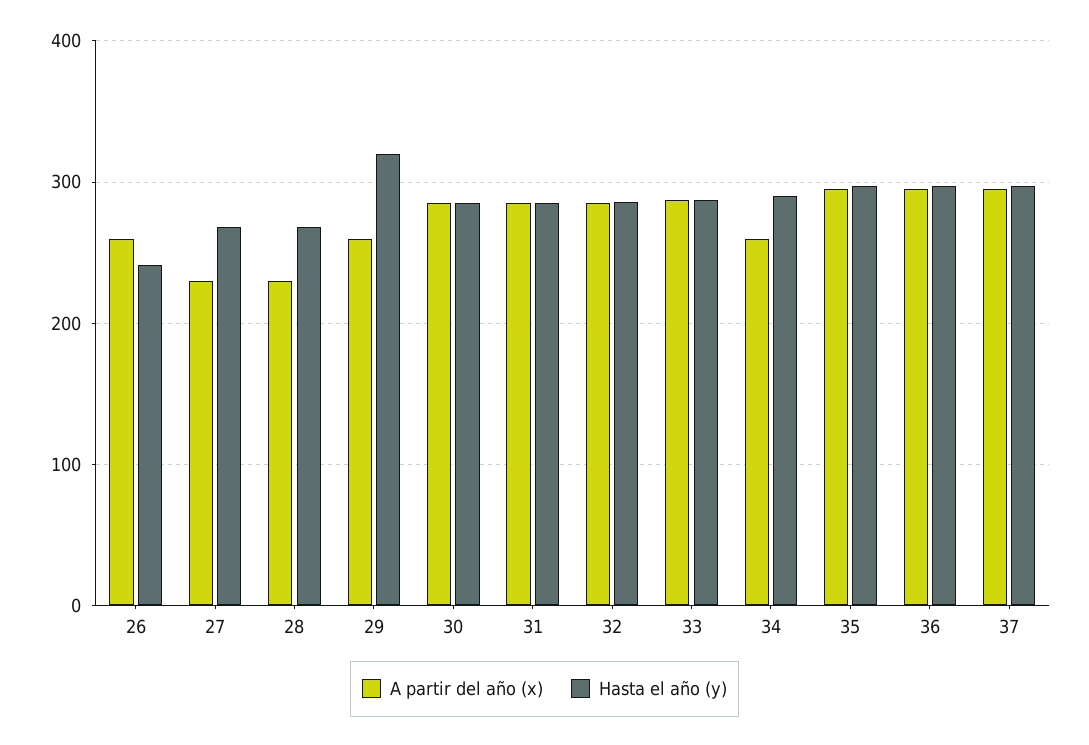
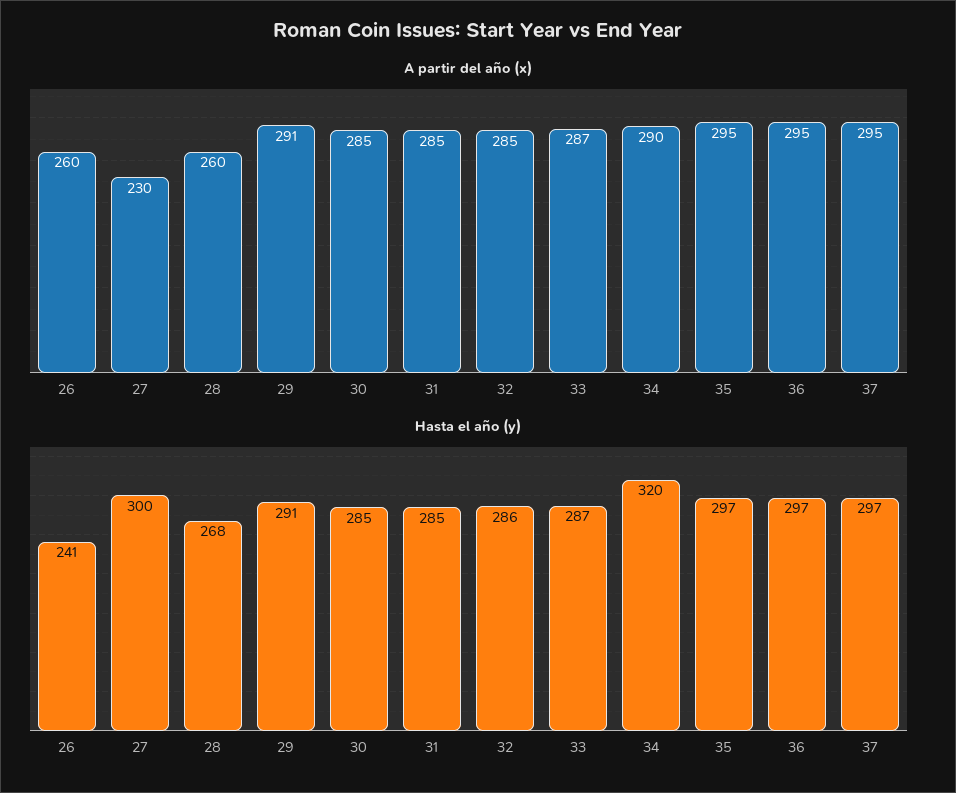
Hasta el año (y), 27: 270 -> 300
A partir del año (x), 28: 230 -> 260
A partir del año (x), 29: 260 -> 291
Hasta el año (y), 29: 320 -> 291
A partir del año (x), 34: 260 -> 290
Hasta el año (y), 34: 290 -> 320

